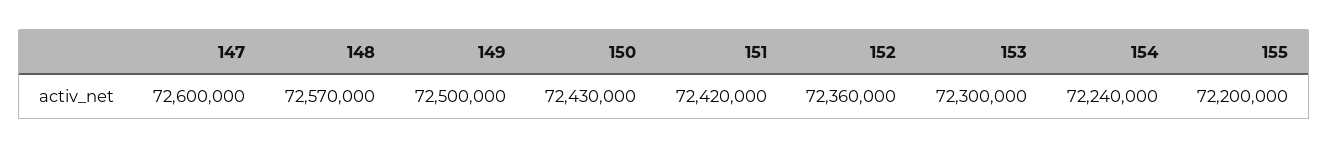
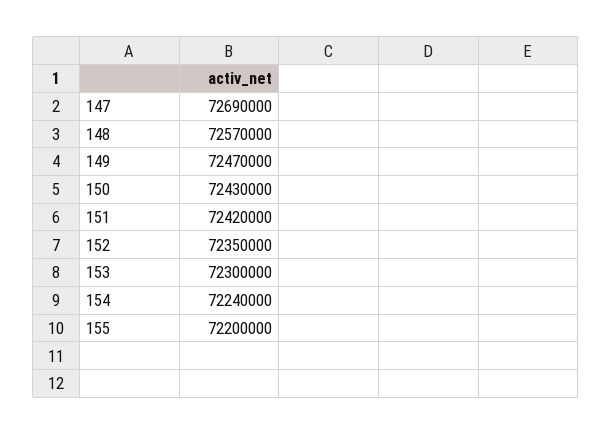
147: 72600000 -> 72690000
149: 72500000 -> 72470000
152: 72360000 -> 72350000

